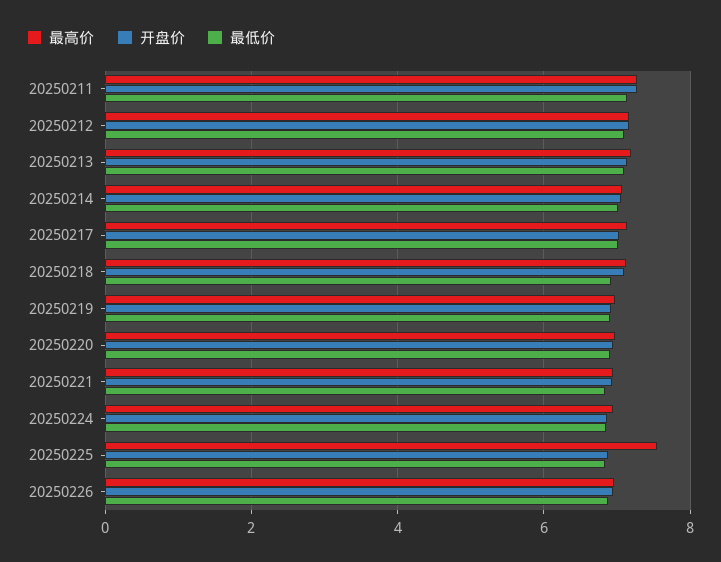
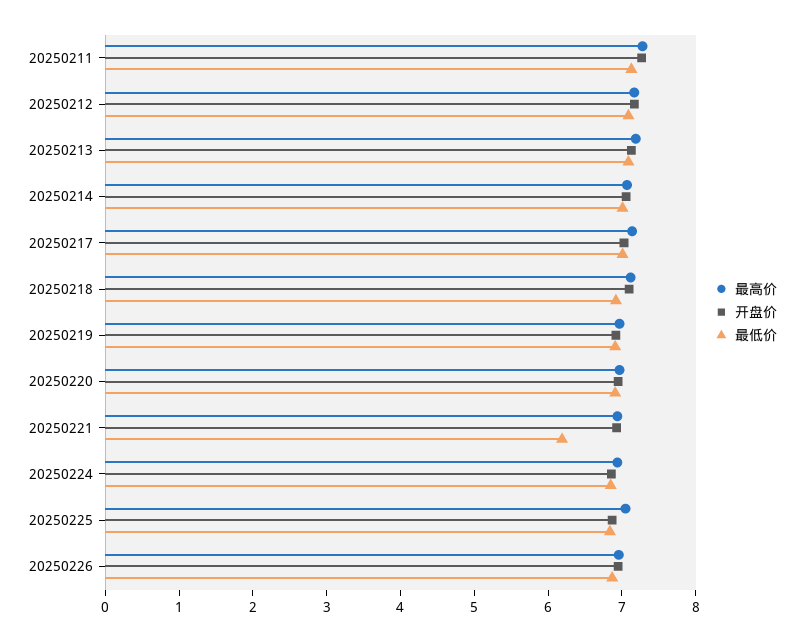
最低价, 20250221: 6.8 -> 6.2
最高价, 20250225: 7.6 -> 7

